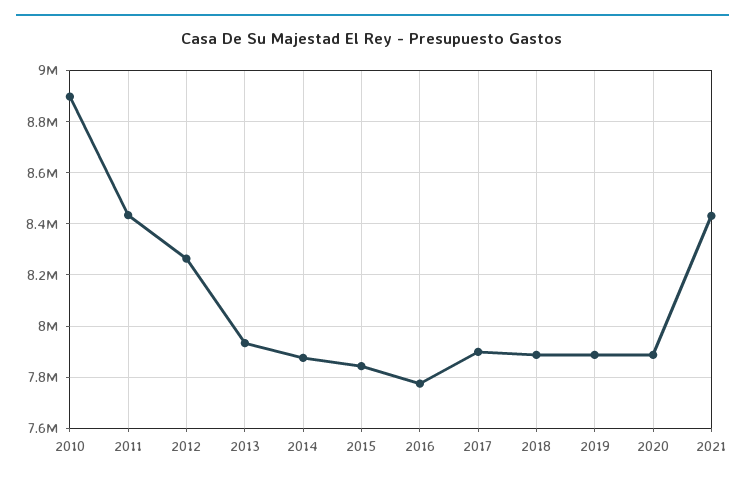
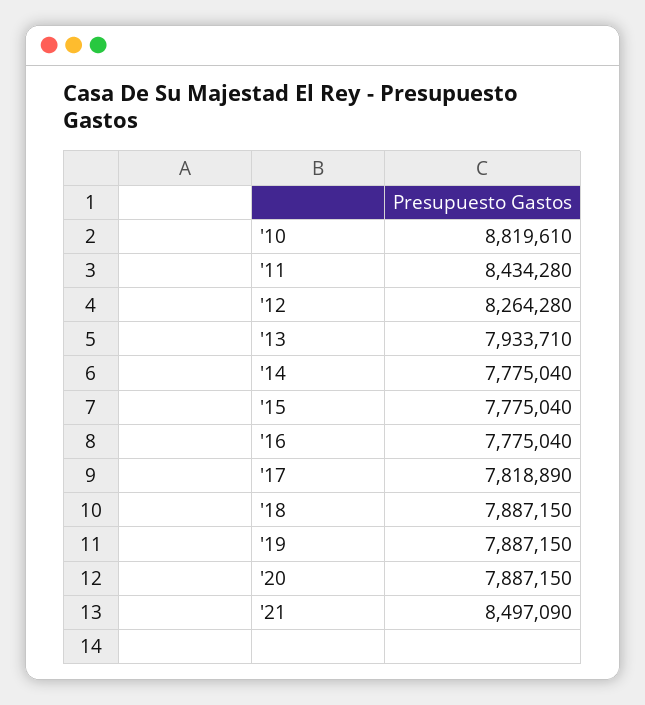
2010: 8900000 -> 8819610
2014: 7875000 -> 7775040
2015: 7850000 -> 7775040
2017: 7900000 -> 7818890
2021: 8425000 -> 8497090

